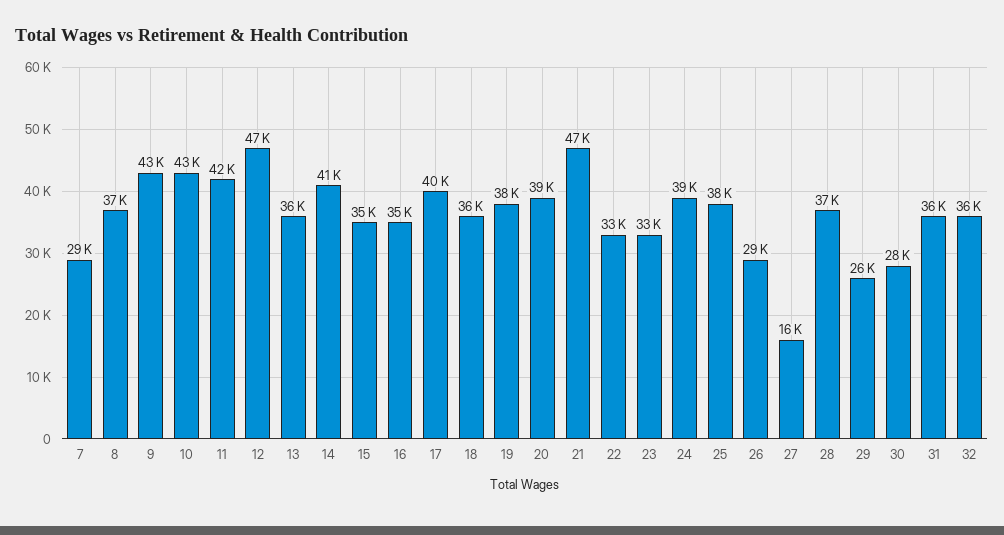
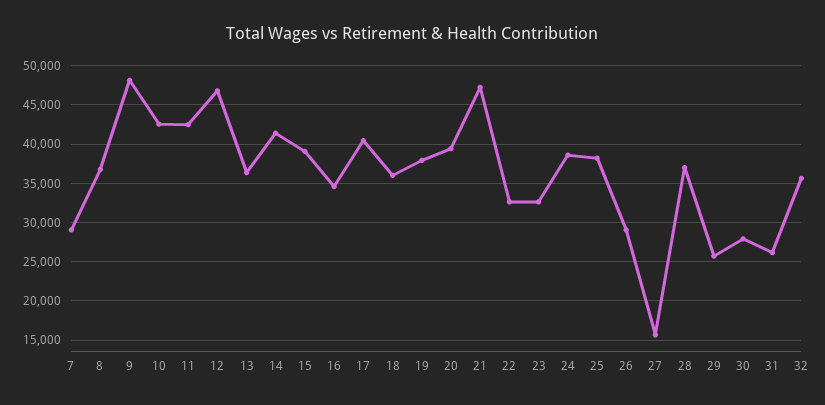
9: 43000 -> 48000
15: 35000 -> 39000
31: 36000 -> 26000

